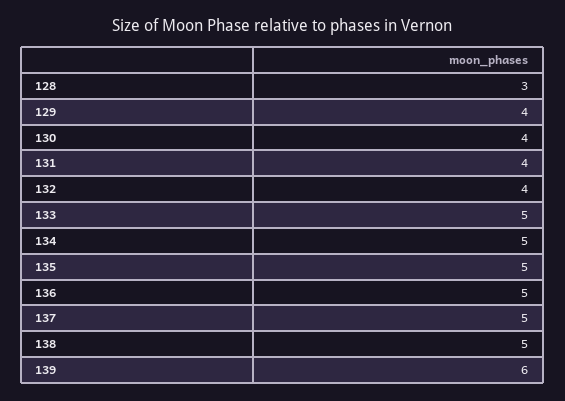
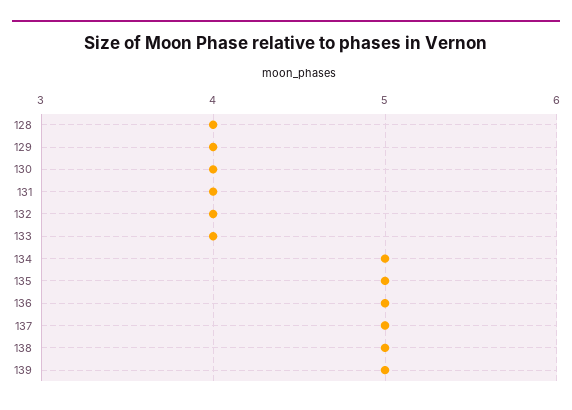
128: 3 -> 4
133: 5 -> 4
139: 6 -> 5

